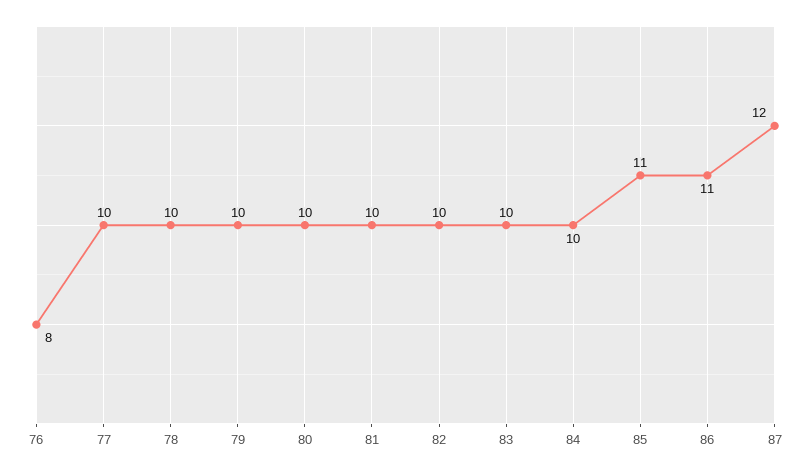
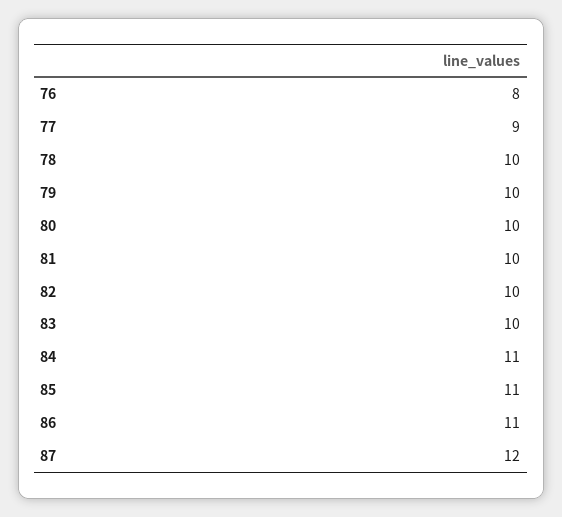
77: 10 -> 9
84: 10 -> 11

